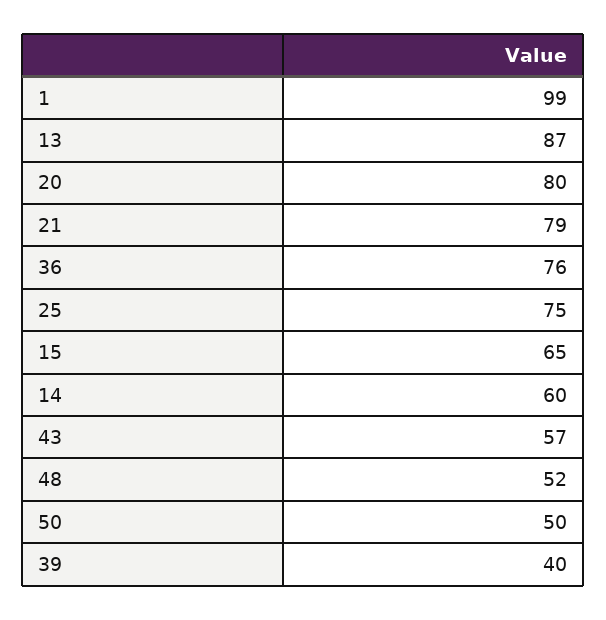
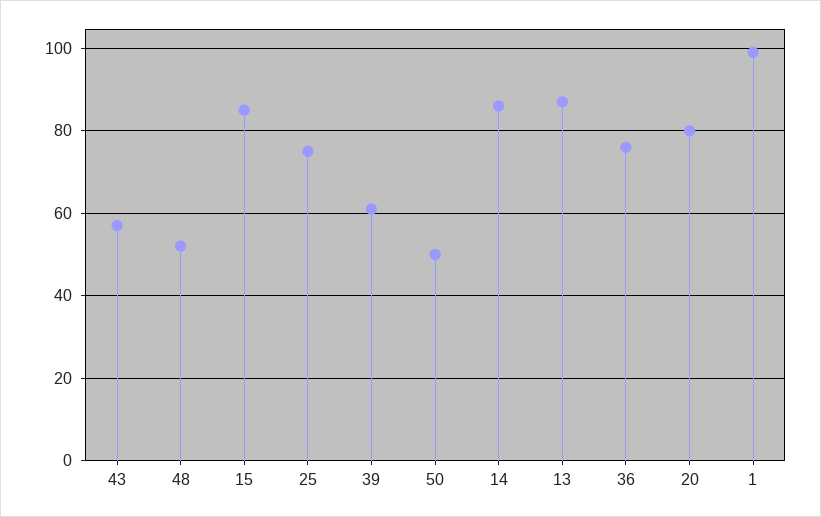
21: 79 -> none
15: 65 -> 85
14: 60 -> 85
39: 40 -> 60

